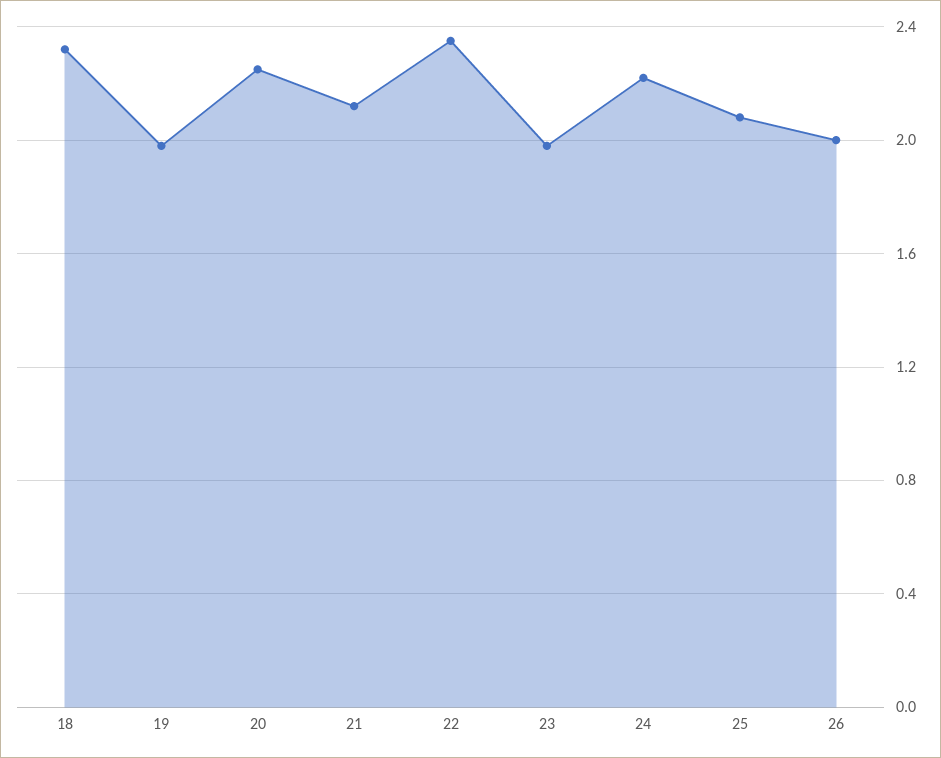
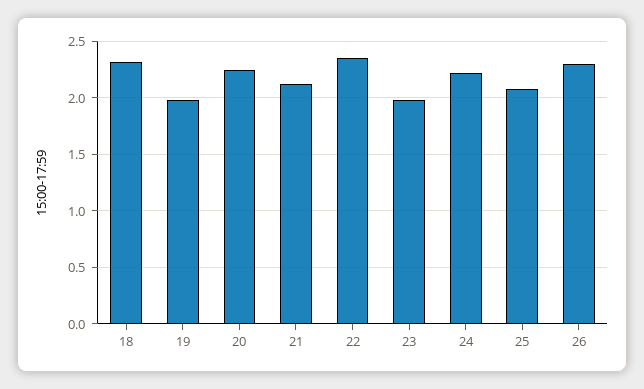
26: 2 -> 2.3

